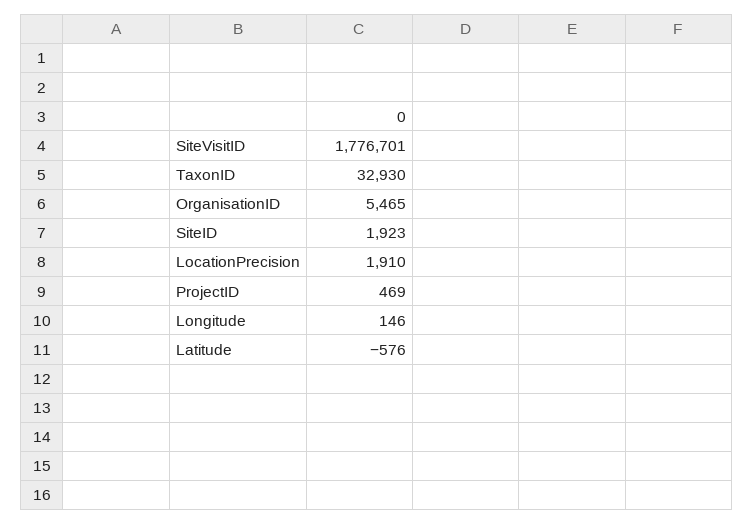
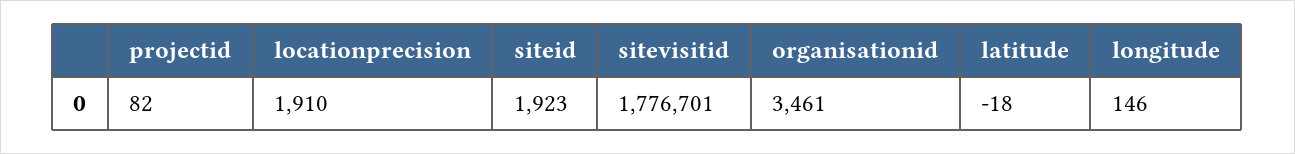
TaxonID: 32930 -> none
OrganisationID: 5465 -> 3461
ProjectID: 469 -> 82
Latitude: -576 -> -18

